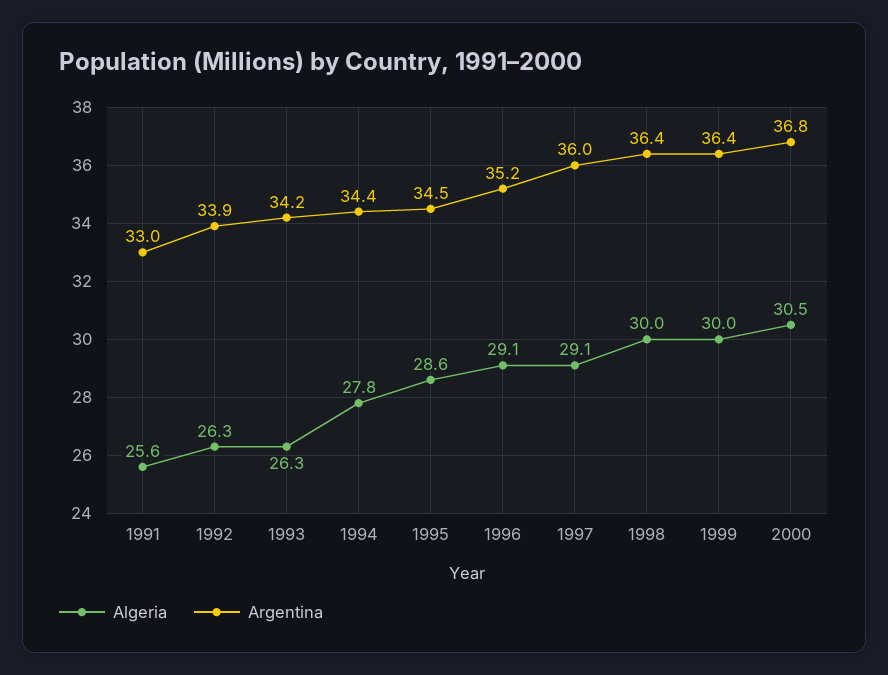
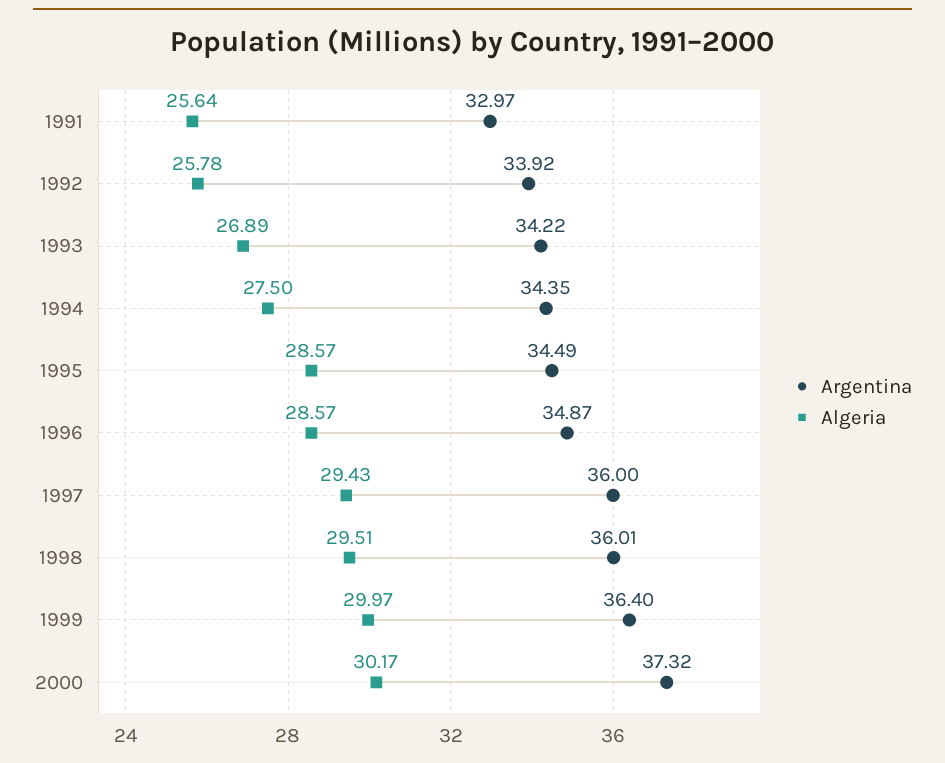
Algeria, 1992: 26.3 -> 25.78
Algeria, 1993: 26.3 -> 26.89
Algeria, 1994: 27.8 -> 27.5
Algeria, 1996: 29.1 -> 28.57
Argentina, 1996: 35.2 -> 34.87
Algeria, 1997: 29.1 -> 29.43
Algeria, 1998: 30 -> 29.51
Argentina, 1998: 36.4 -> 36.01
Algeria, 2000: 30.5 -> 30.17
Argentina, 2000: 36.8 -> 37.32

